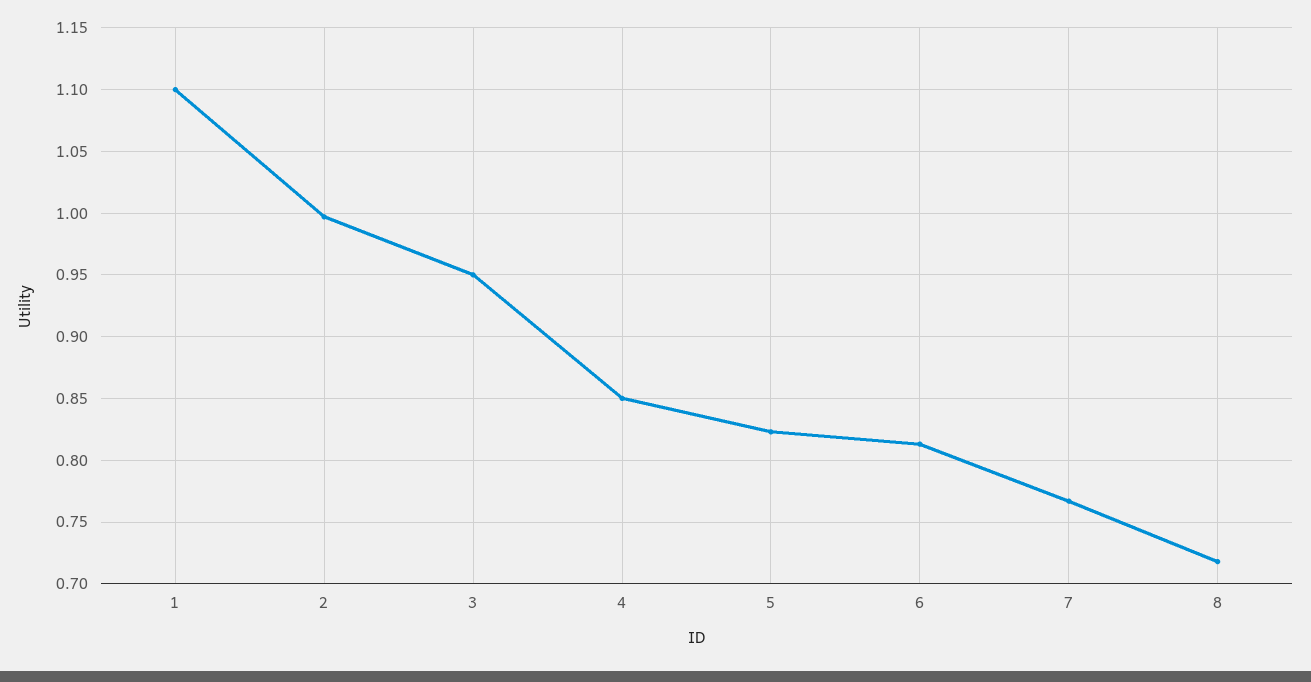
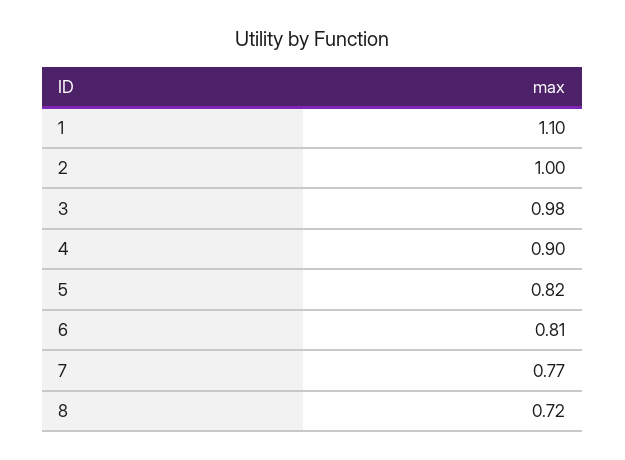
3: 0.95 -> 0.98
4: 0.85 -> 0.9

